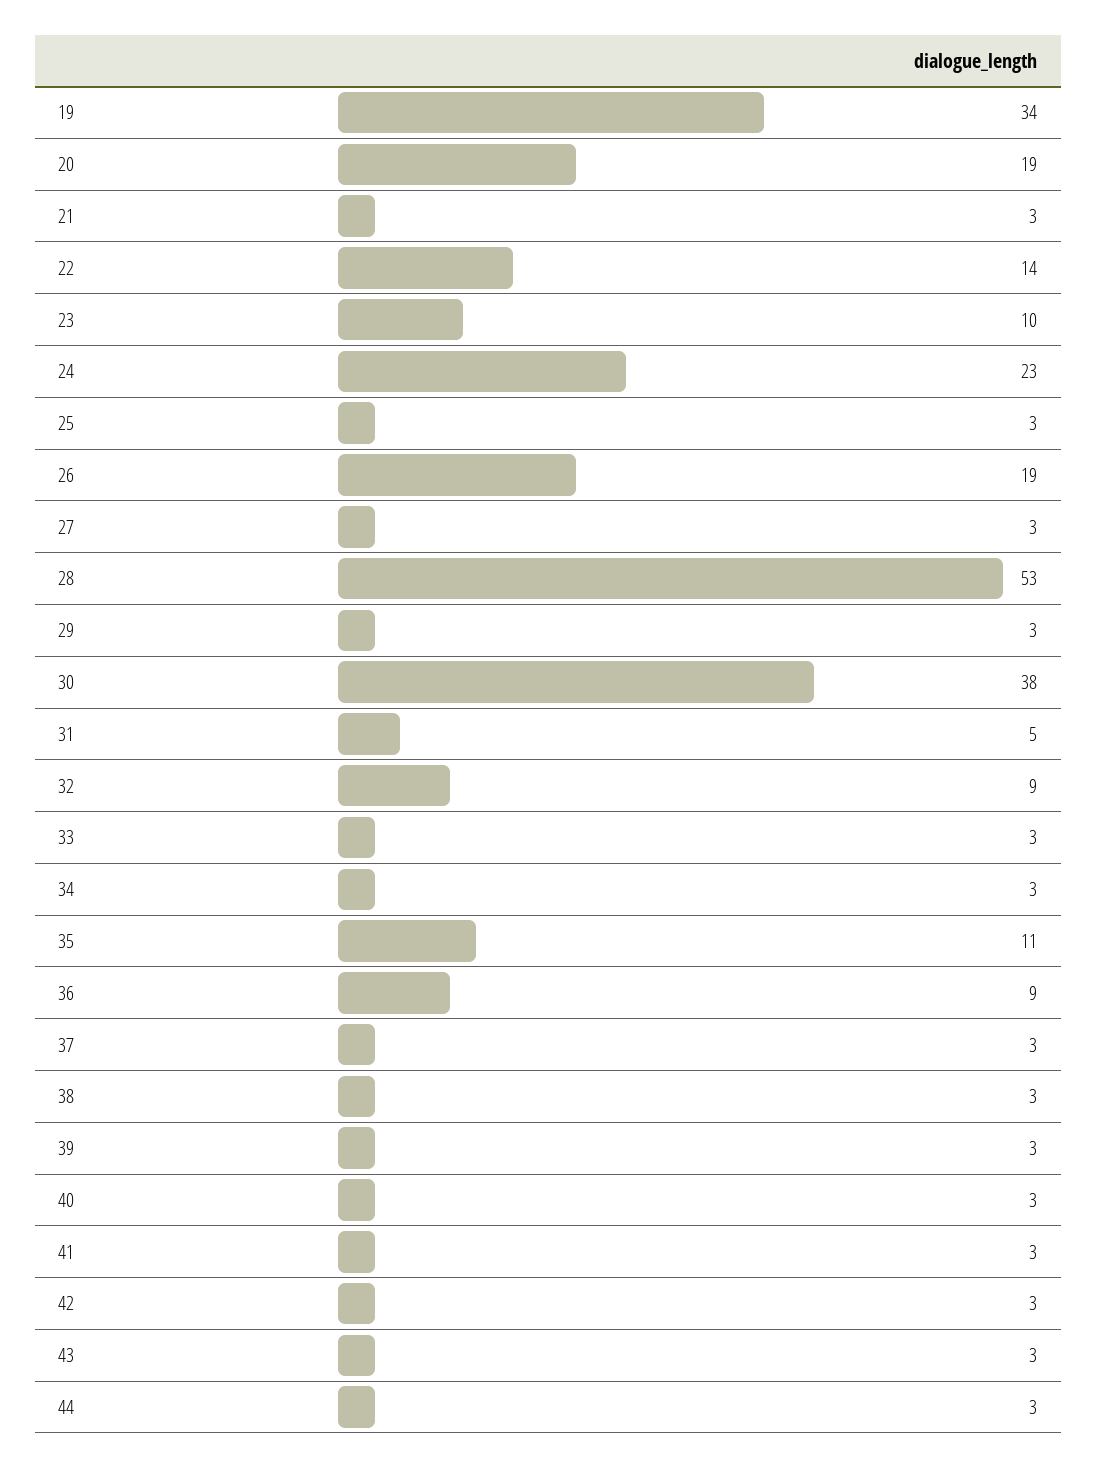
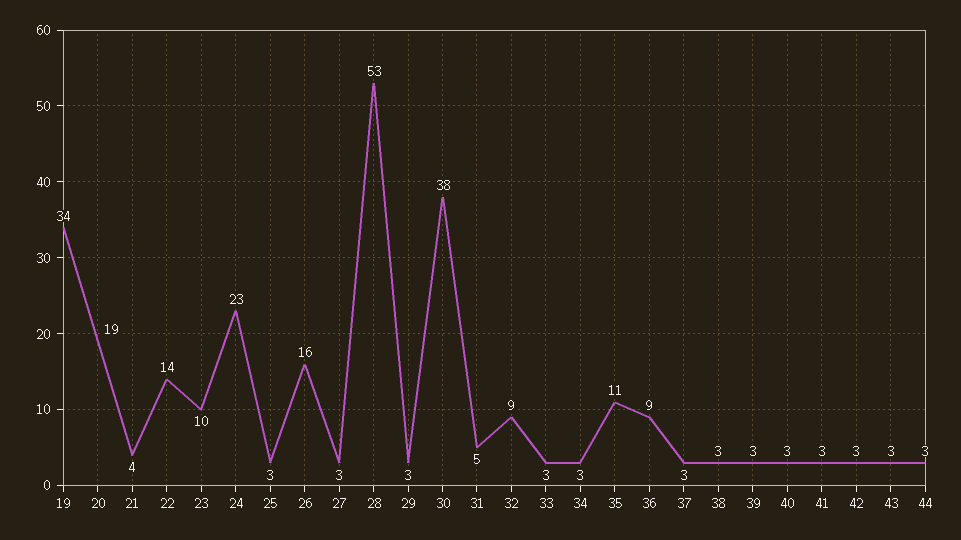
21: 3 -> 4
26: 19 -> 16

